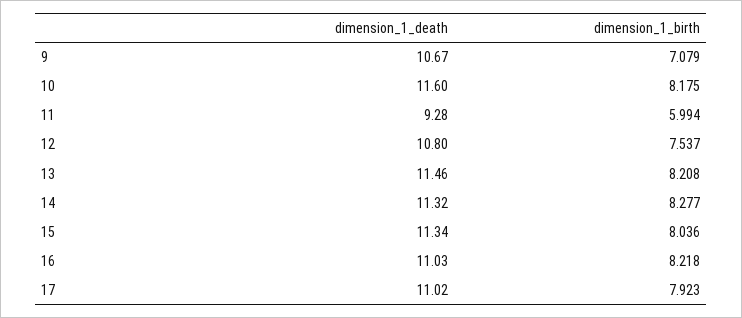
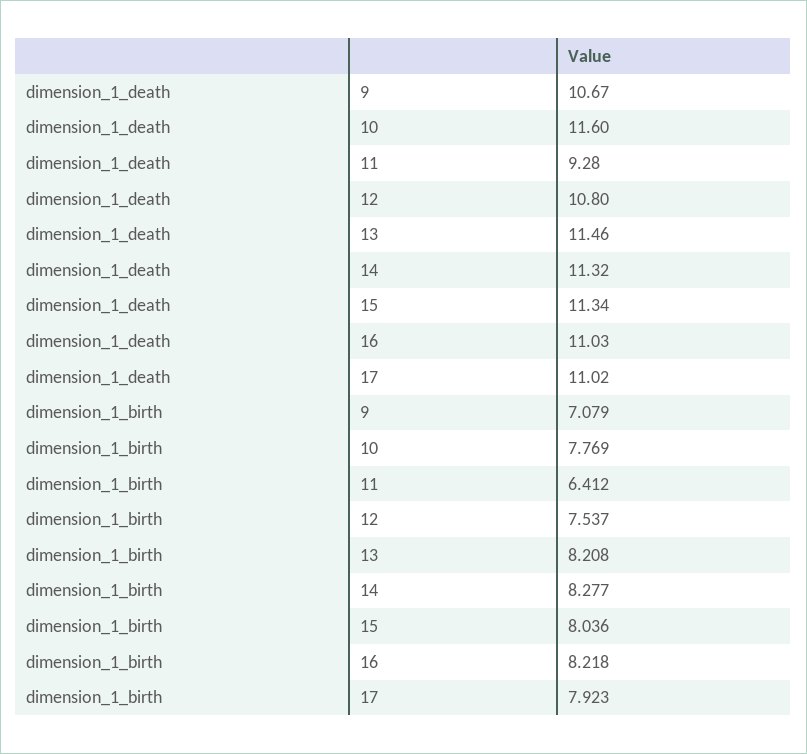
dimension_1_birth, 10: 8.175 -> 7.769
dimension_1_birth, 11: 5.994 -> 6.412

